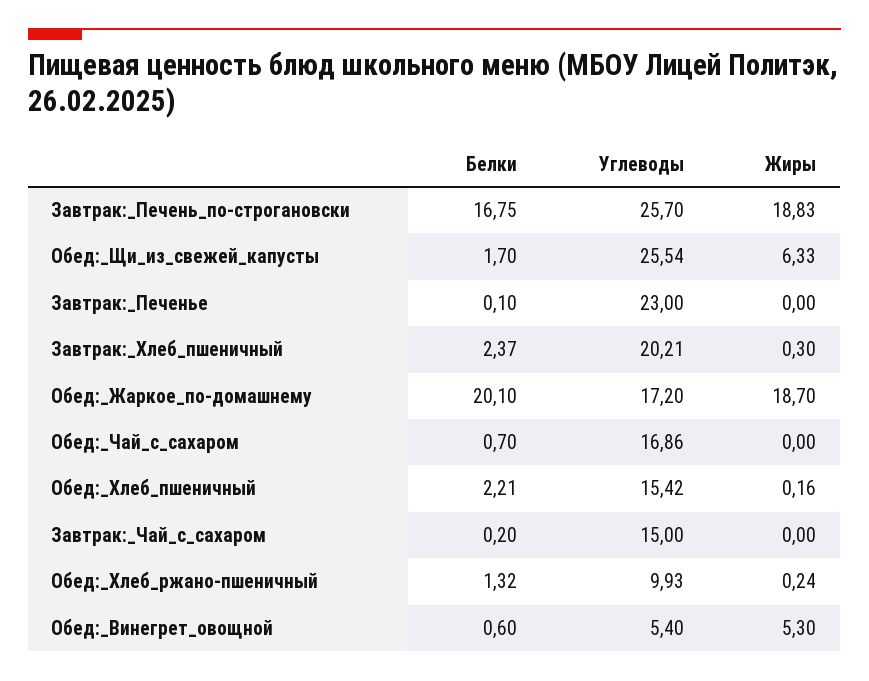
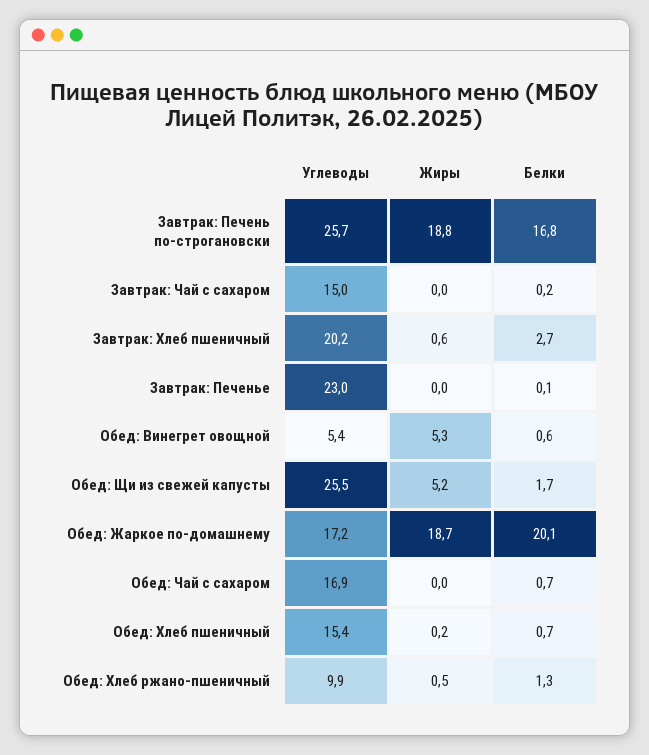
Жиры, Обед:_Щи_из_свежей_капусты: 6.33 -> 5.2
Белки, Завтрак:_Хлеб_пшеничный: 2.37 -> 2.7
Жиры, Завтрак:_Хлеб_пшеничный: 0.3 -> 0.6
Белки, Обед:_Хлеб_пшеничный: 2.21 -> 0.7
Жиры, Обед:_Хлеб_ржано-пшеничный: 0.24 -> 0.5

